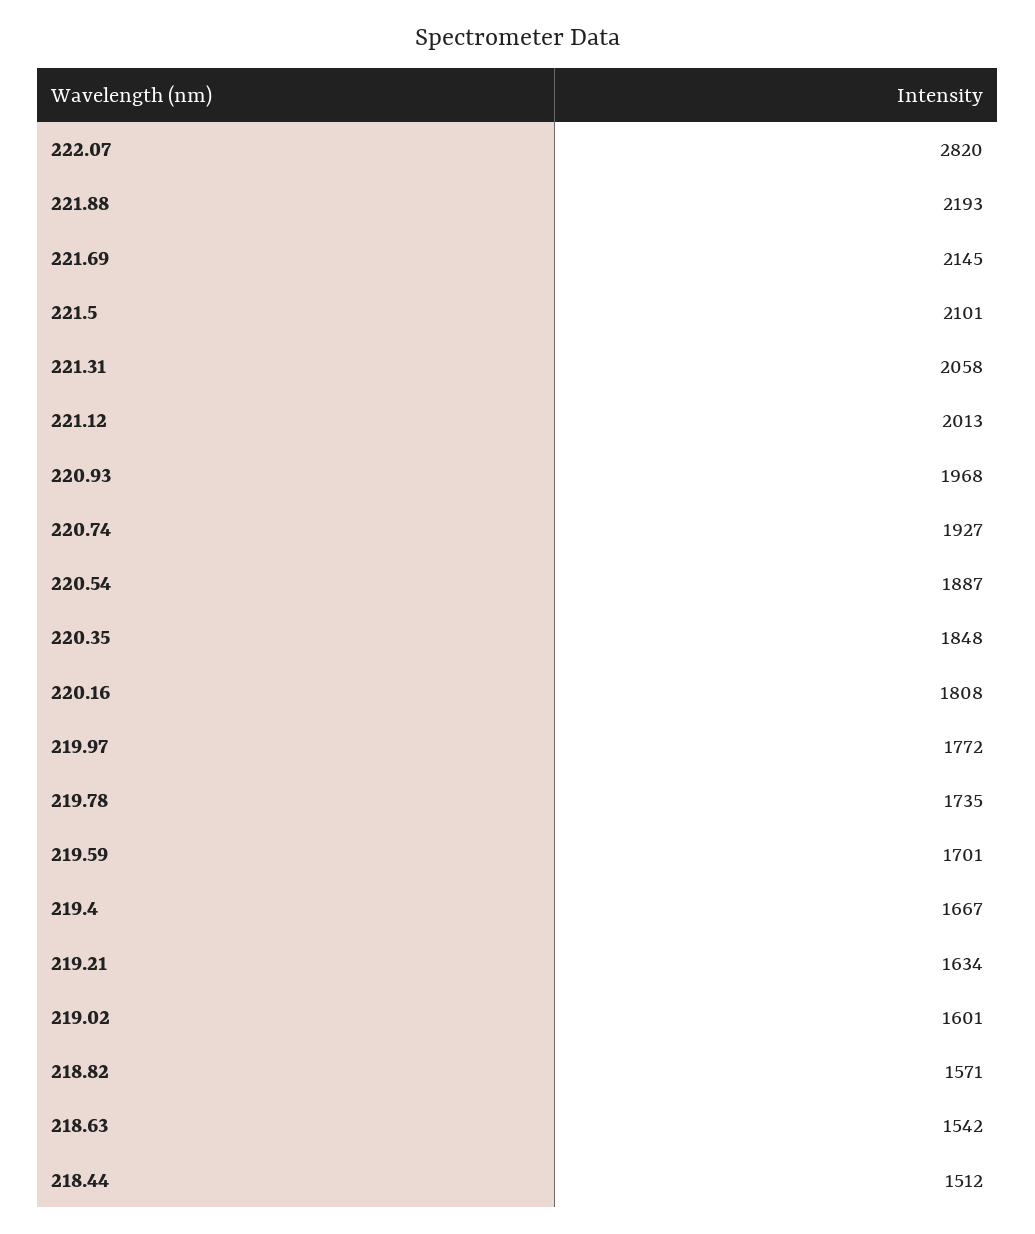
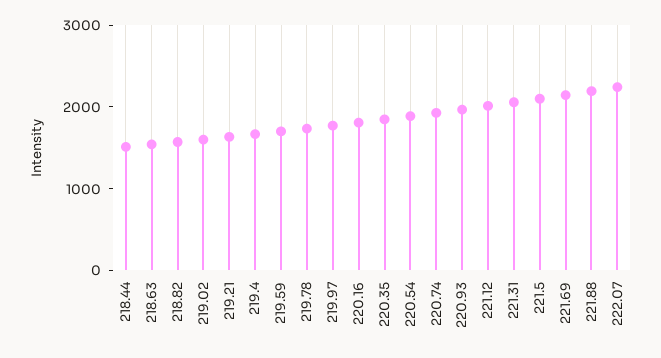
222.07: 2820 -> 2200

